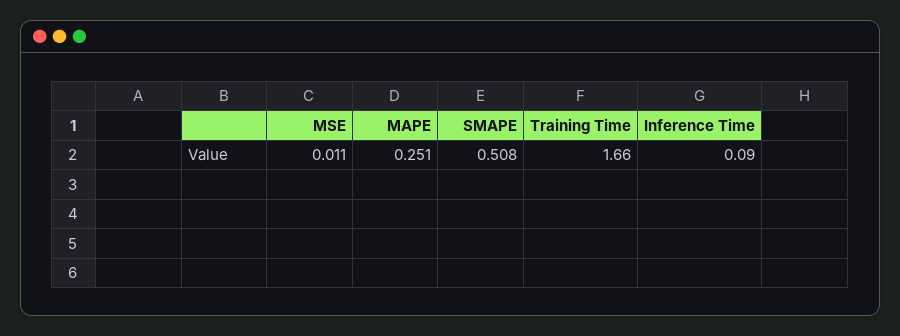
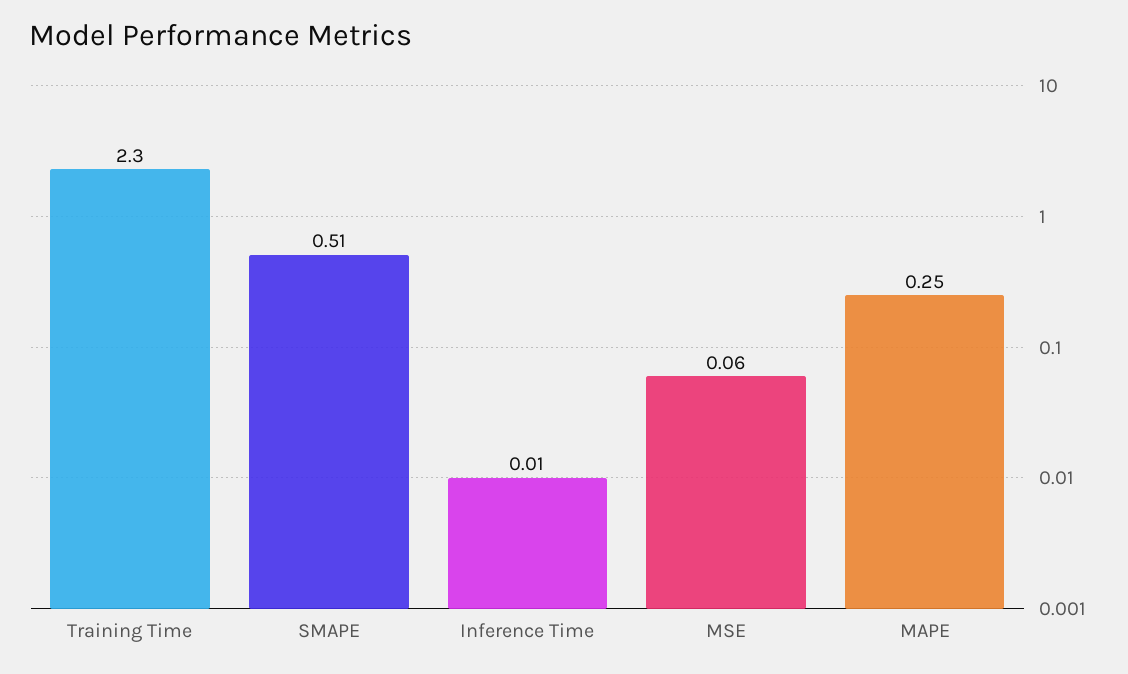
MSE: 0.011 -> 0.06
Training Time: 1.66 -> 2.3
Inference Time: 0.09 -> 0.01

